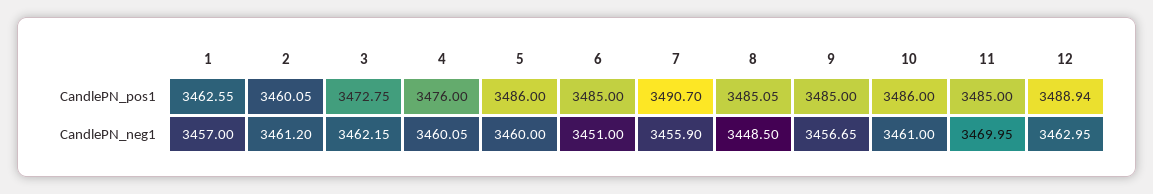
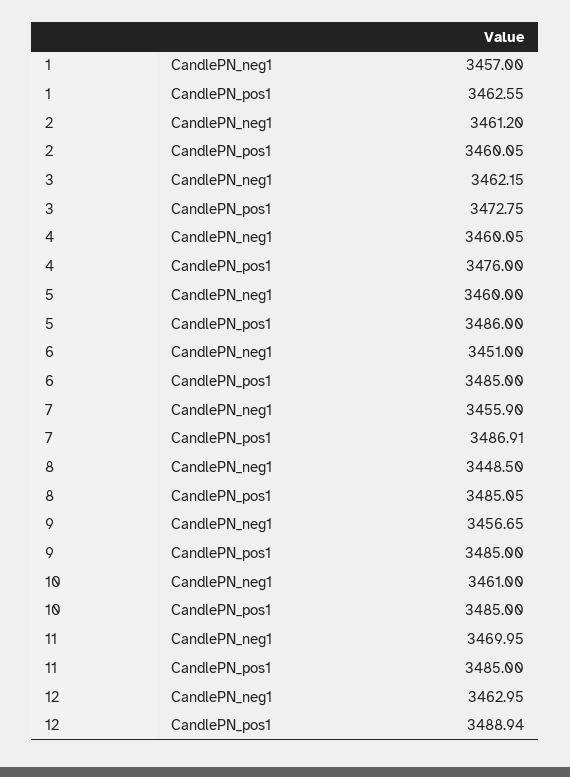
7, CandlePN_pos1: 3490.7 -> 3486.91
10, CandlePN_pos1: 3486 -> 3485

